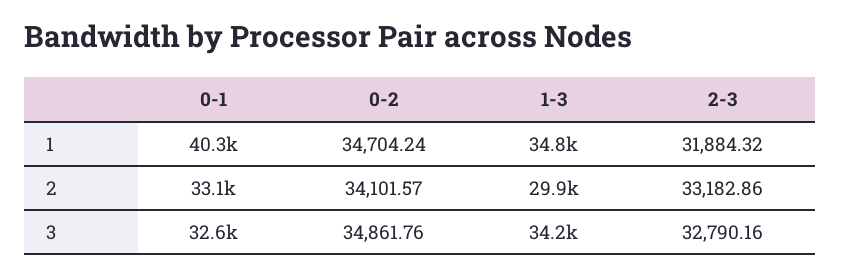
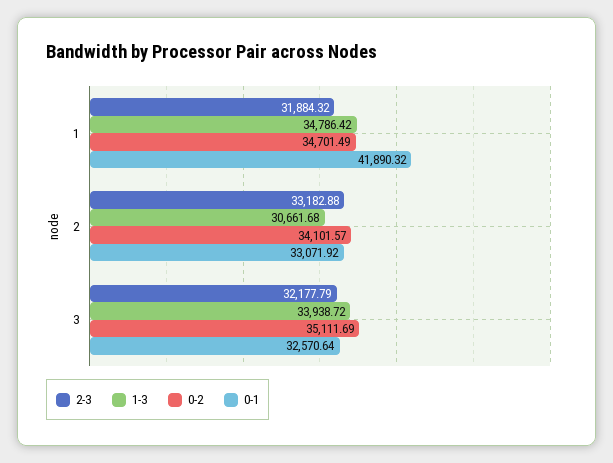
0-1, 1: 40300 -> 41890.32
0-2, 1: 34704.24 -> 34701.49
1-3, 2: 29900 -> 30661.68
2-3, 2: 33182.86 -> 33182.88
0-2, 3: 34861.76 -> 35111.69
1-3, 3: 34200 -> 33938.72
2-3, 3: 32790.16 -> 32177.79

